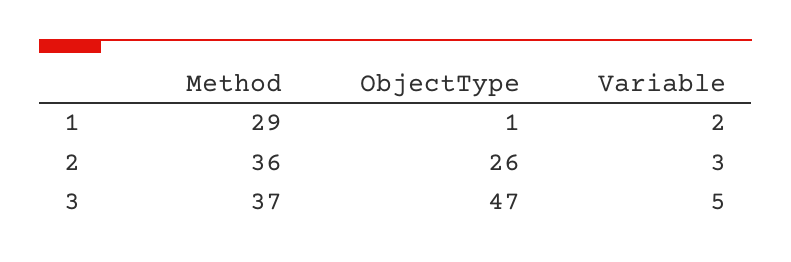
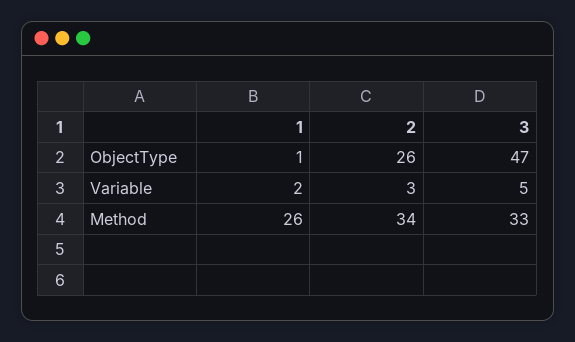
Method, 1: 29 -> 26
Method, 2: 36 -> 34
Method, 3: 37 -> 33

